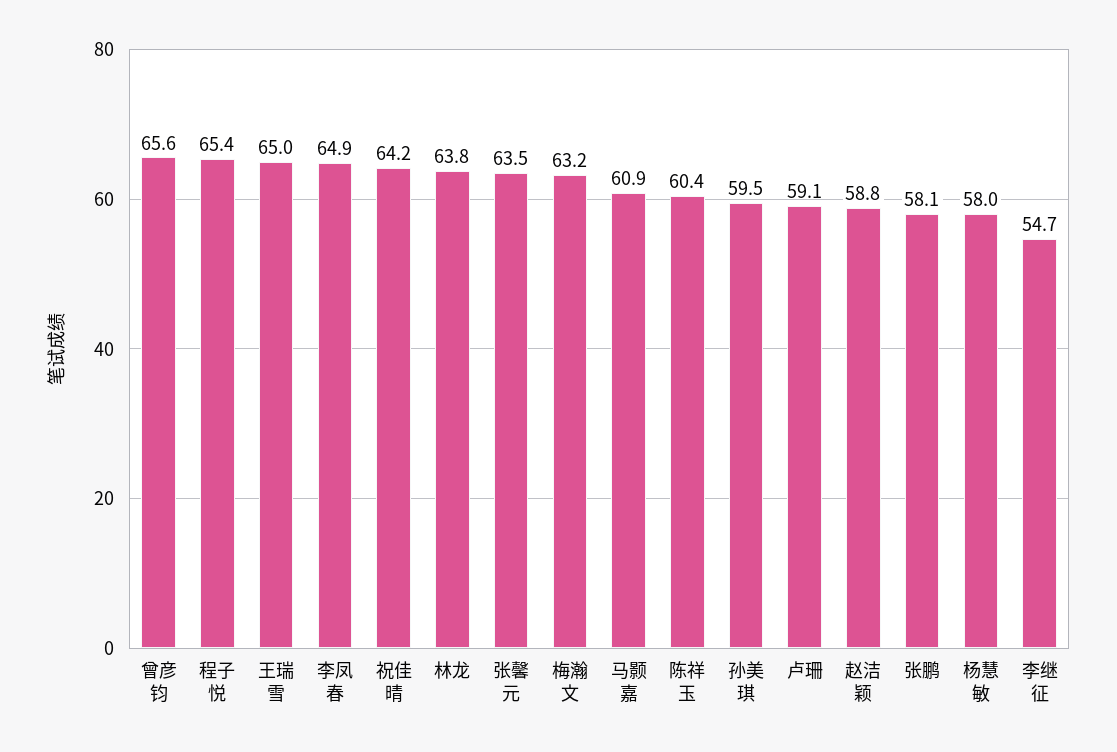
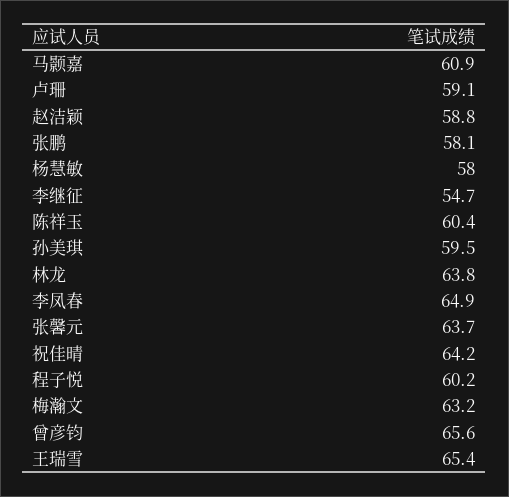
程子悦: 65.4 -> 60.2
王瑞雪: 65 -> 65.4
张馨元: 63.5 -> 63.7

